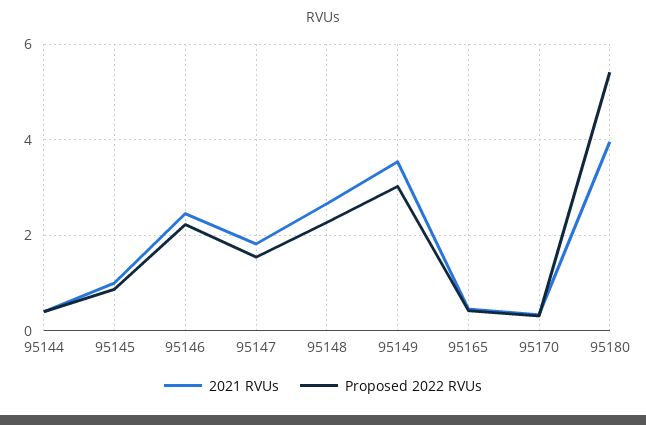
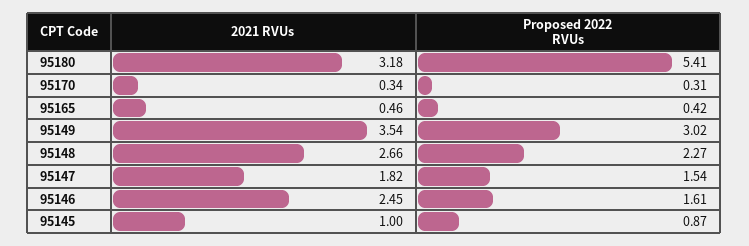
2021 RVUs, 95144: 0.4 -> none
Proposed 2022 RVUs, 95144: 0.4 -> none
Proposed 2022 RVUs, 95146: 2.2 -> 1.61
2021 RVUs, 95180: 4 -> 3.18

